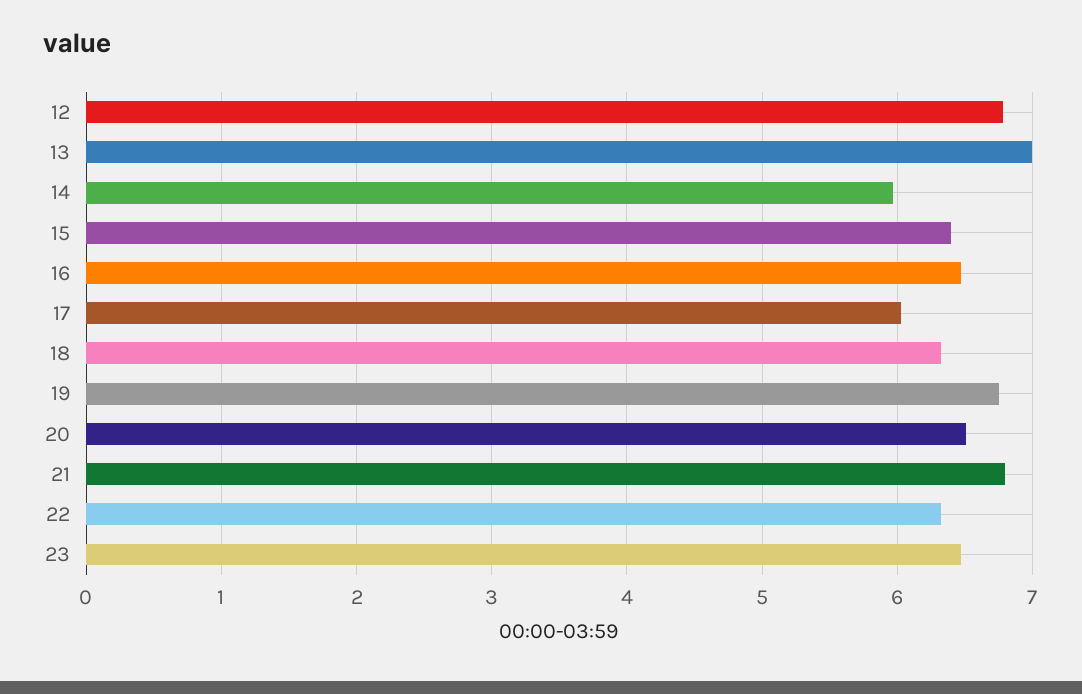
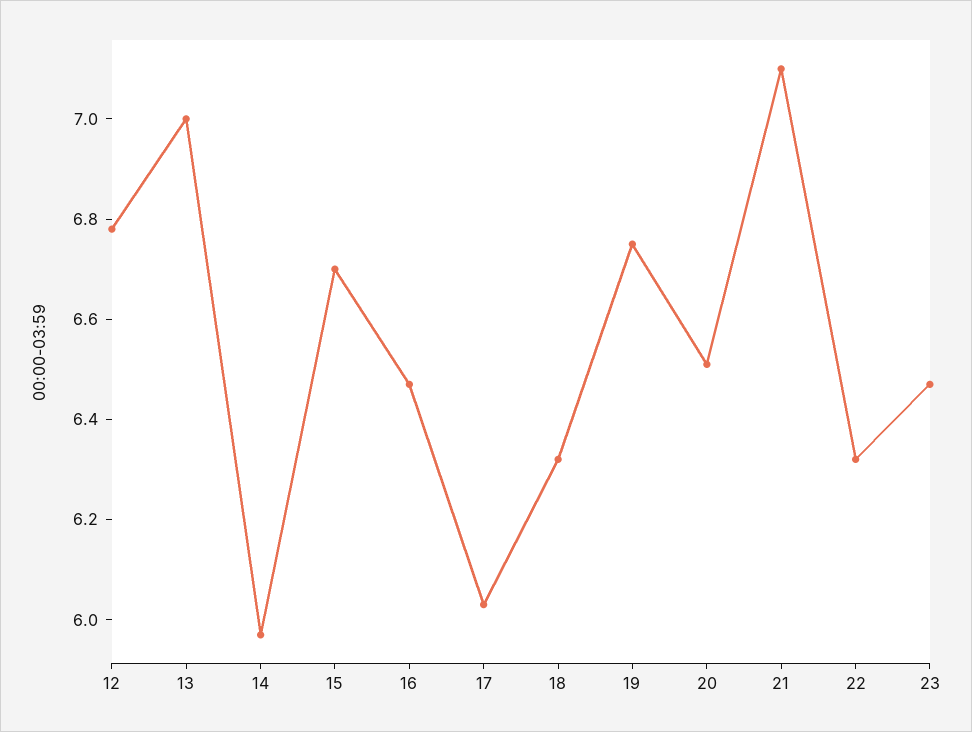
15: 6.4 -> 6.7
21: 6.8 -> 7.1

